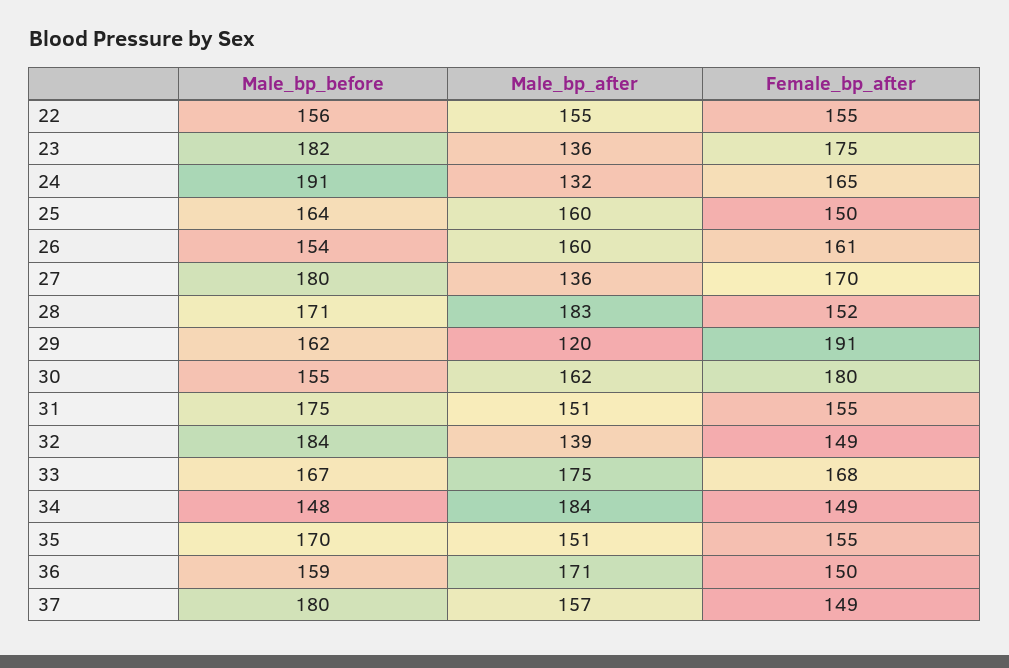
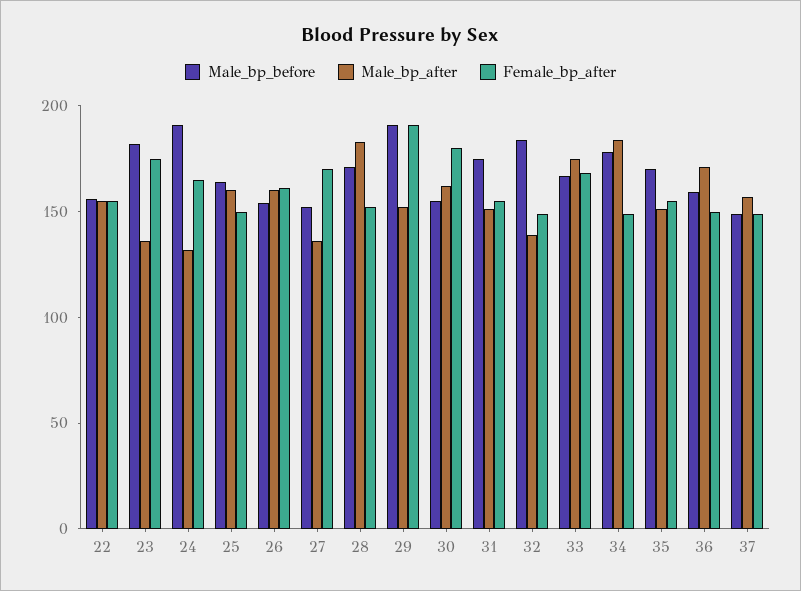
Male_bp_before, 27: 180 -> 150
Male_bp_before, 29: 162 -> 190
Male_bp_after, 29: 120 -> 150
Male_bp_before, 34: 148 -> 180
Male_bp_before, 37: 180 -> 150

